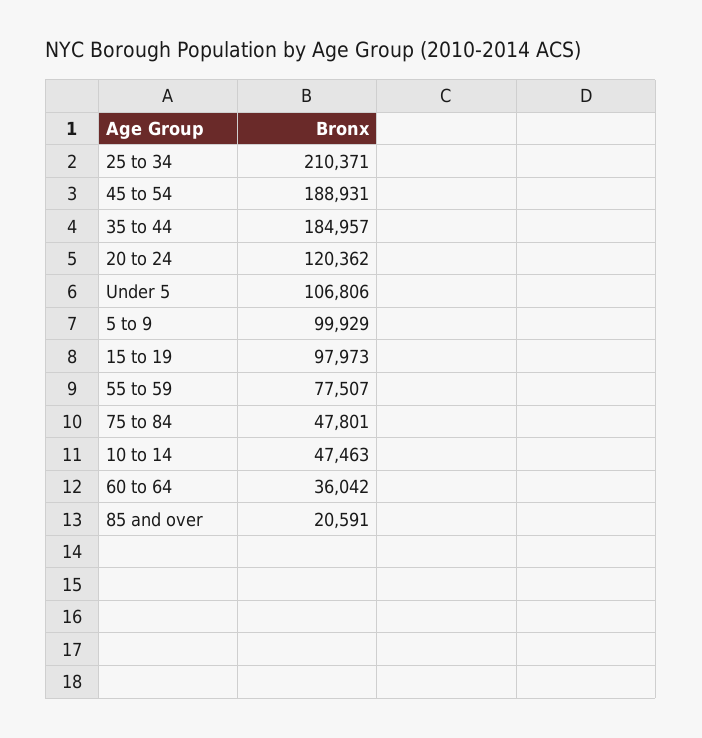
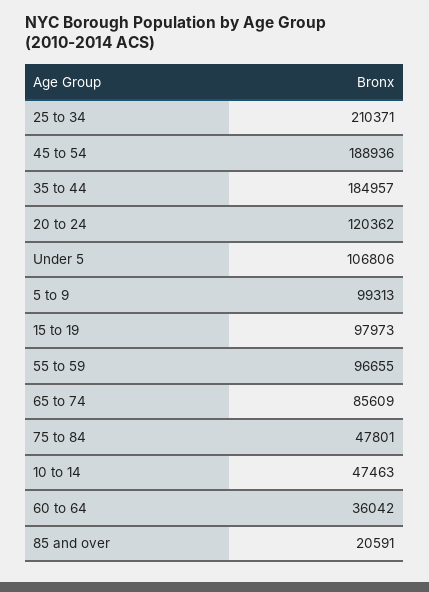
45 to 54: 188931 -> 188936
5 to 9: 99929 -> 99313
55 to 59: 77507 -> 96655
65 to 74: none -> 85609

